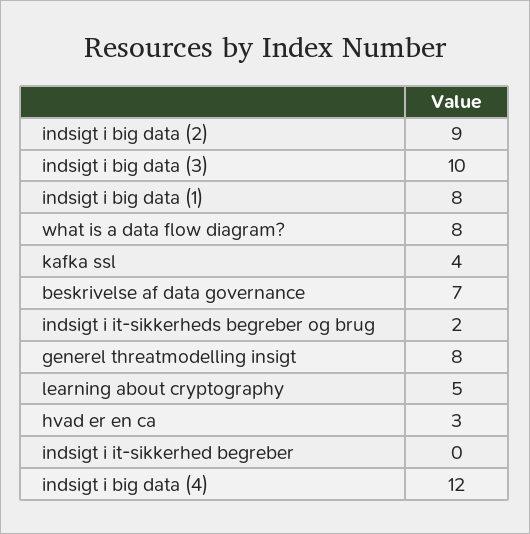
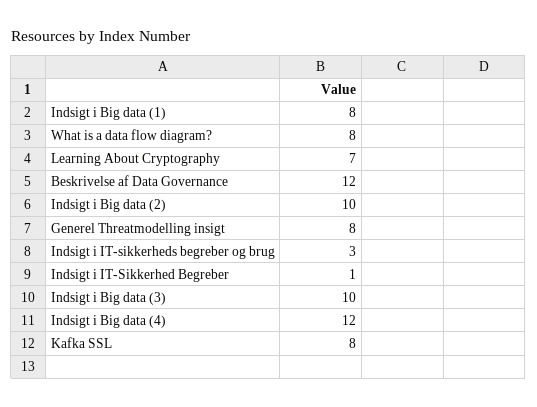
indsigt i big data (2): 9 -> 10
kafka ssl: 4 -> 8
beskrivelse af data governance: 7 -> 12
indsigt i it-sikkerheds begreber og brug: 2 -> 3
learning about cryptography: 5 -> 7
hvad er en ca: 3 -> none
indsigt i it-sikkerhed begreber: 0 -> 1

